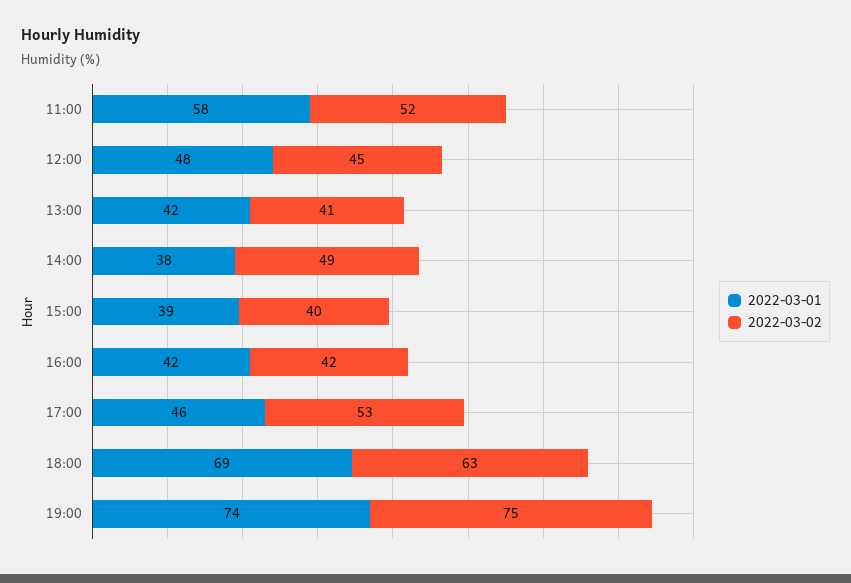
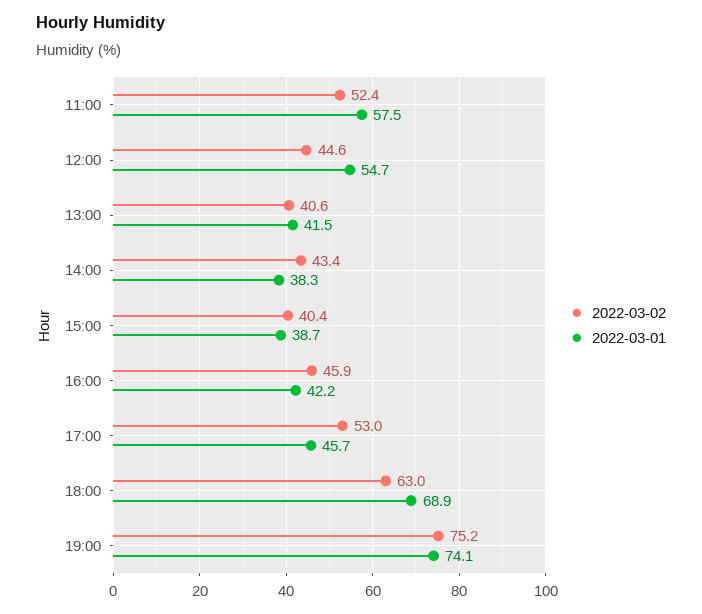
2022-03-01, 12:00: 48 -> 54.7
2022-03-02, 14:00: 49 -> 43.4
2022-03-02, 16:00: 42 -> 45.9

